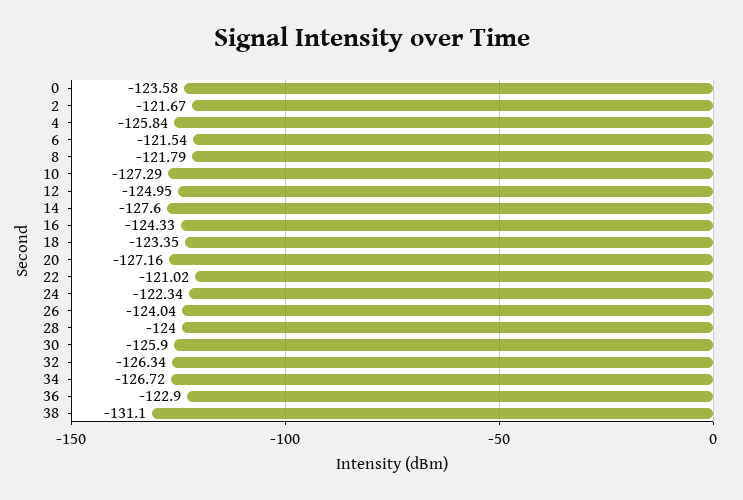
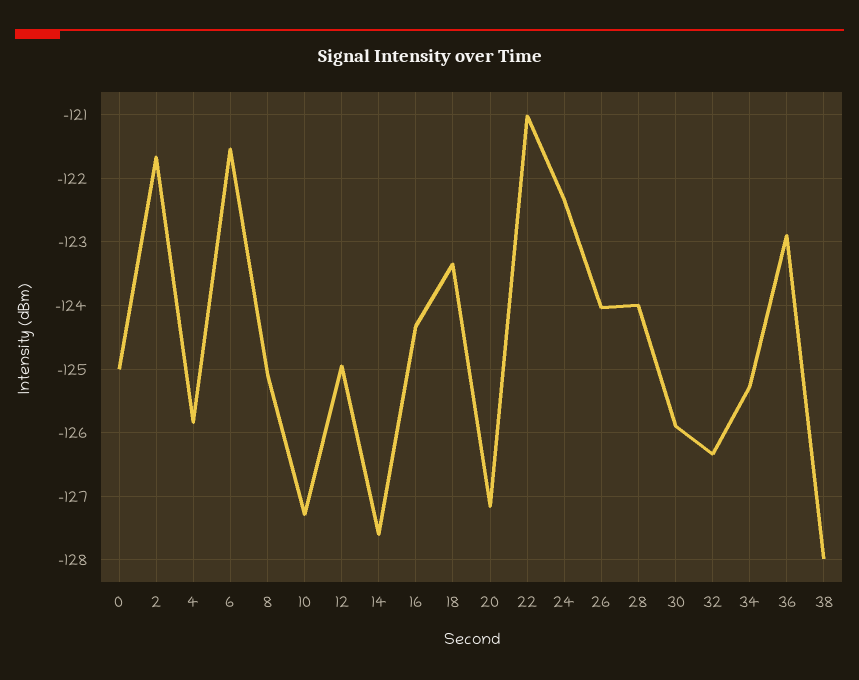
0: -123.58 -> -125
8: -121.79 -> -125.1
34: -126.72 -> -125.3
38: -131.1 -> -128

